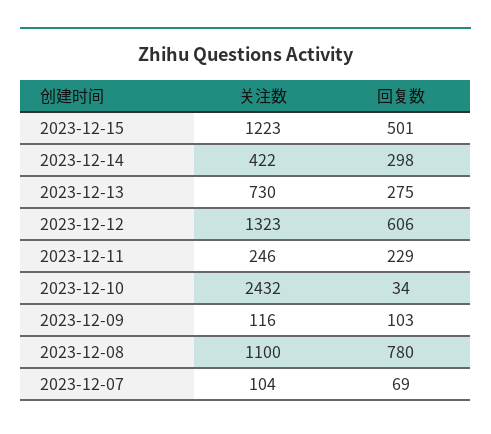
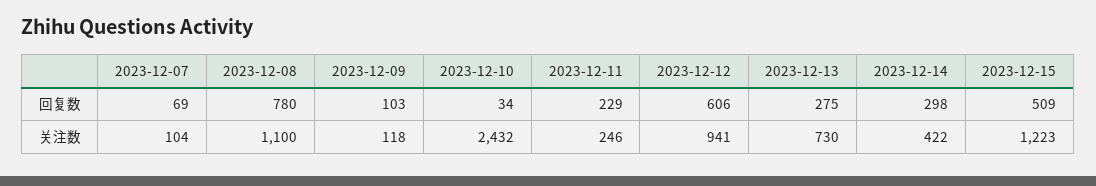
回复数, 2023-12-15: 501 -> 509
关注数, 2023-12-12: 1323 -> 941
关注数, 2023-12-09: 116 -> 118

